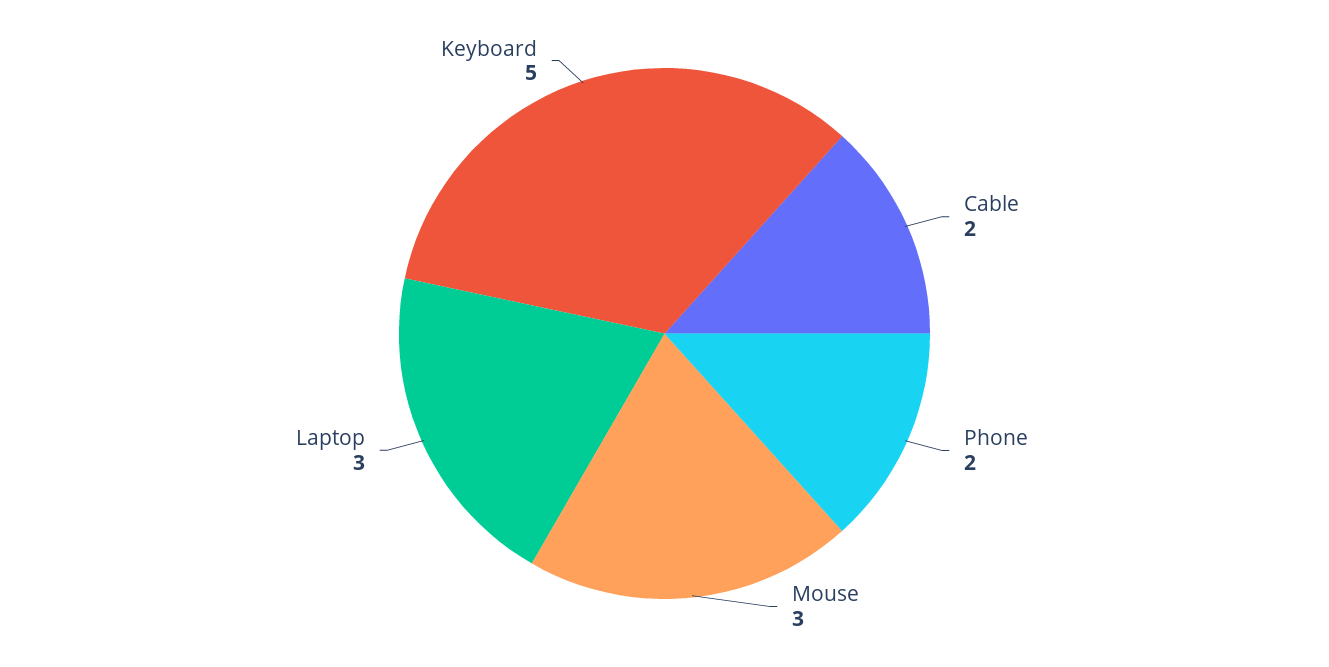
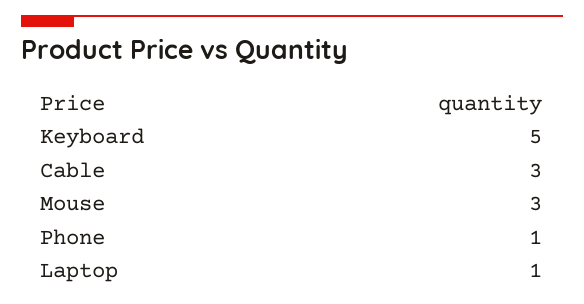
Cable: 2 -> 3
Phone: 2 -> 1
Laptop: 3 -> 1

